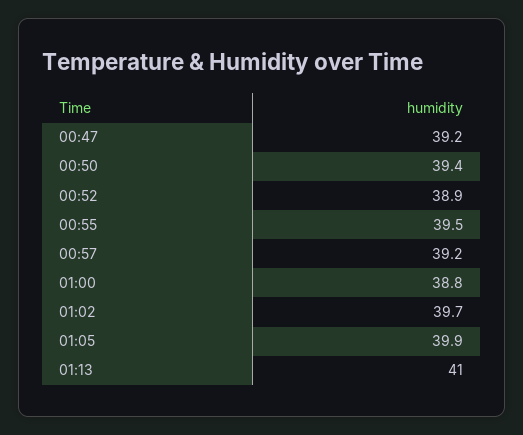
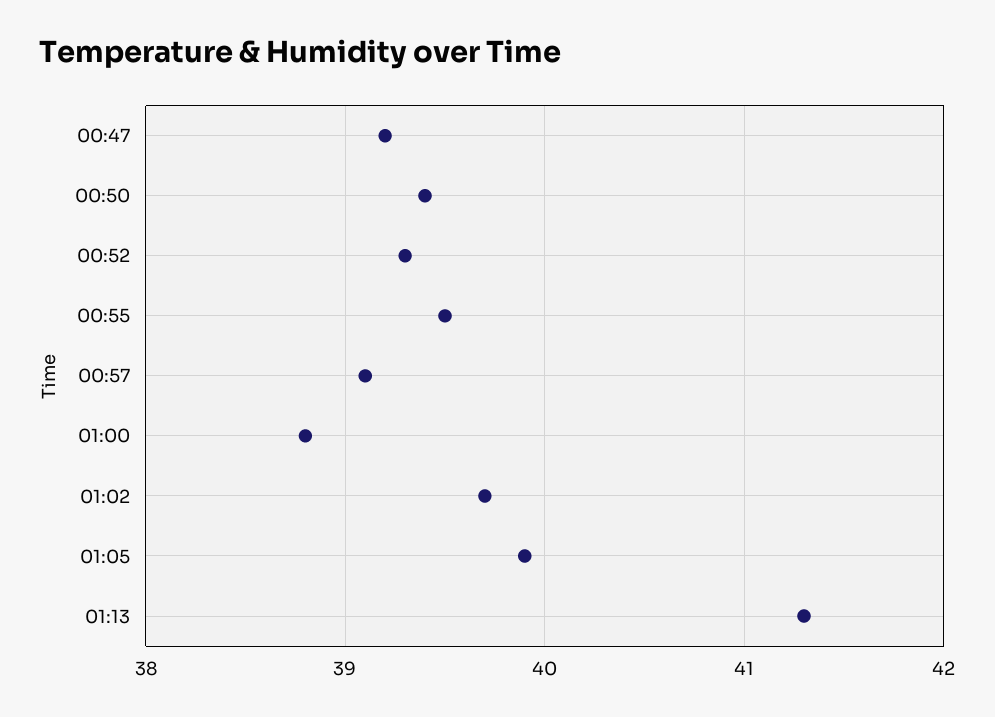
00:52: 38.9 -> 39.3
00:57: 39.2 -> 39.1
01:13: 41 -> 41.3

